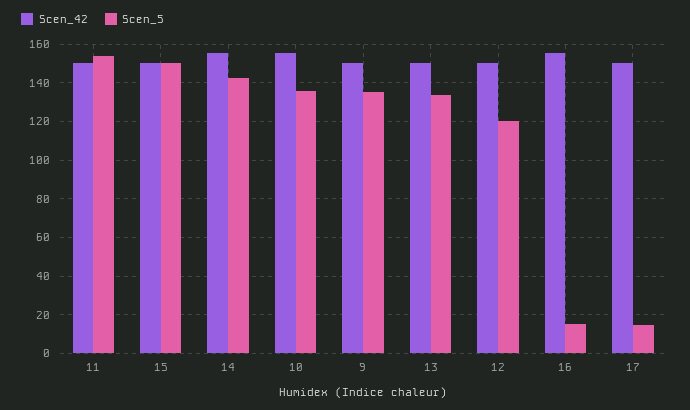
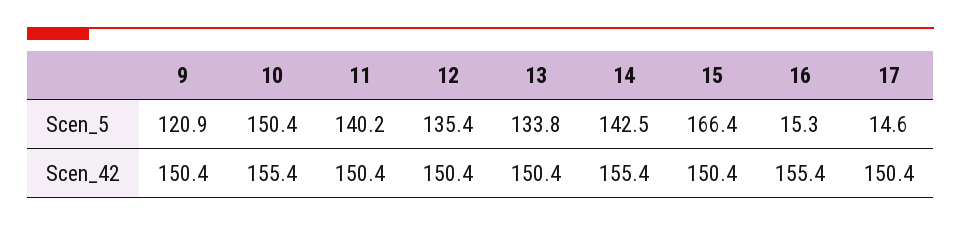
Scen_5, 11: 155 -> 140.2
Scen_5, 15: 150 -> 166.4
Scen_5, 10: 135 -> 150.4
Scen_5, 9: 135 -> 120.9
Scen_5, 12: 120 -> 135.4

